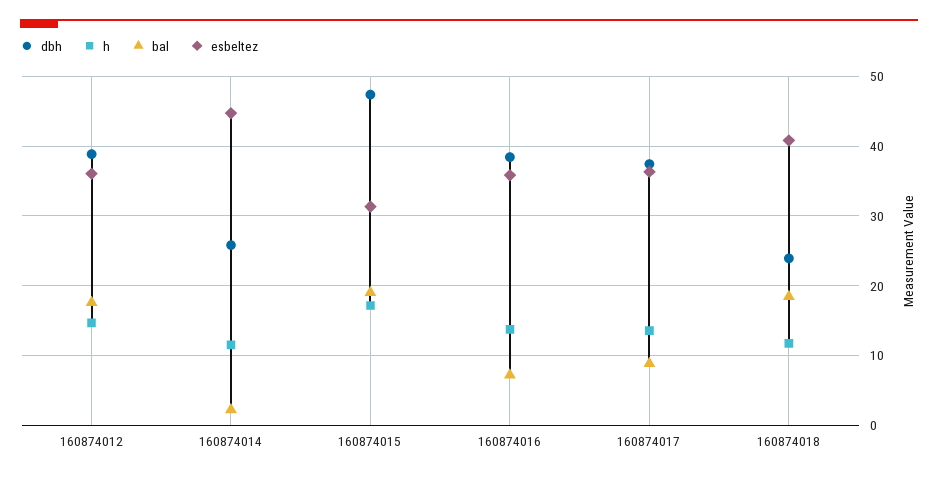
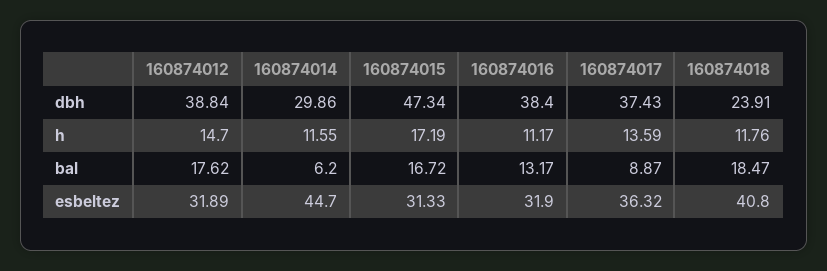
esbeltez, 160874012: 36 -> 31.89
dbh, 160874014: 26 -> 29.86
bal, 160874014: 2 -> 6.2
bal, 160874015: 19 -> 16.72
h, 160874016: 14 -> 11.17
bal, 160874016: 7 -> 13.17
esbeltez, 160874016: 36 -> 31.9

